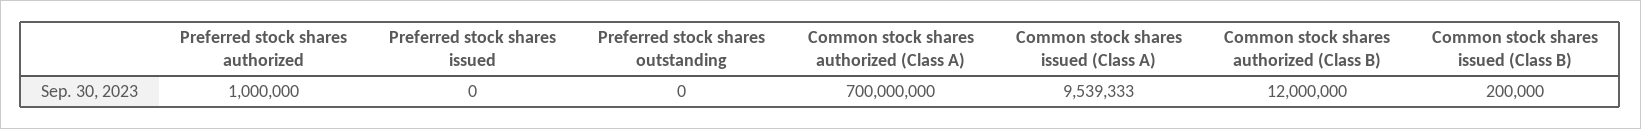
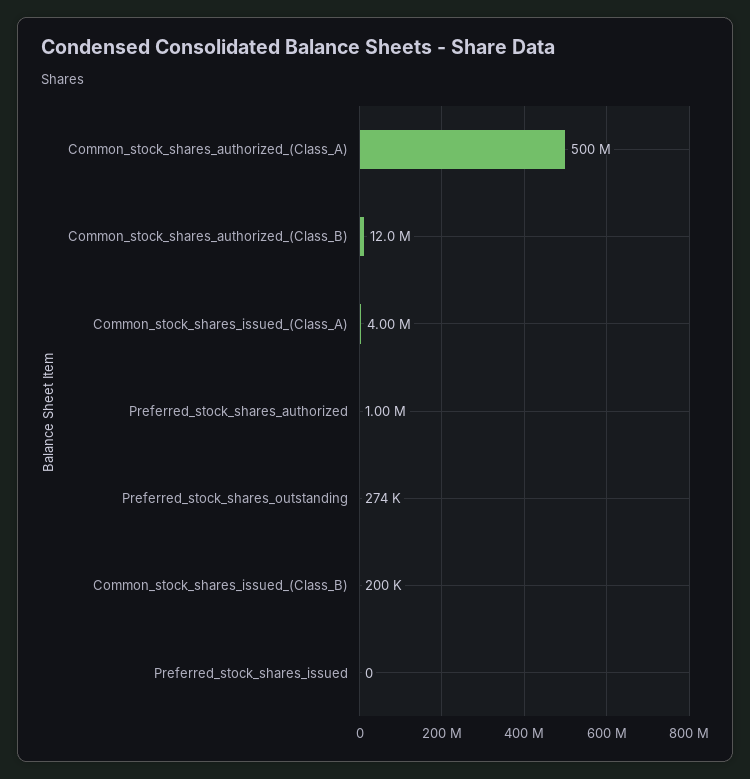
Preferred stock shares outstanding: 0 -> 274000
Common stock shares authorized (Class A): 700000000 -> 500000000
Common stock shares issued (Class A): 9539333 -> 4000000

